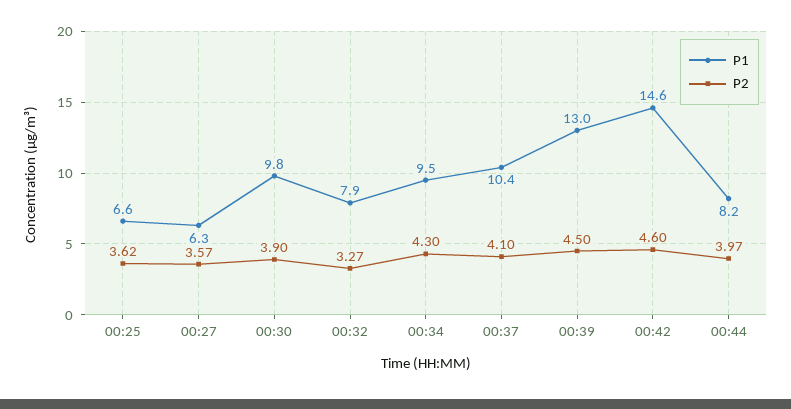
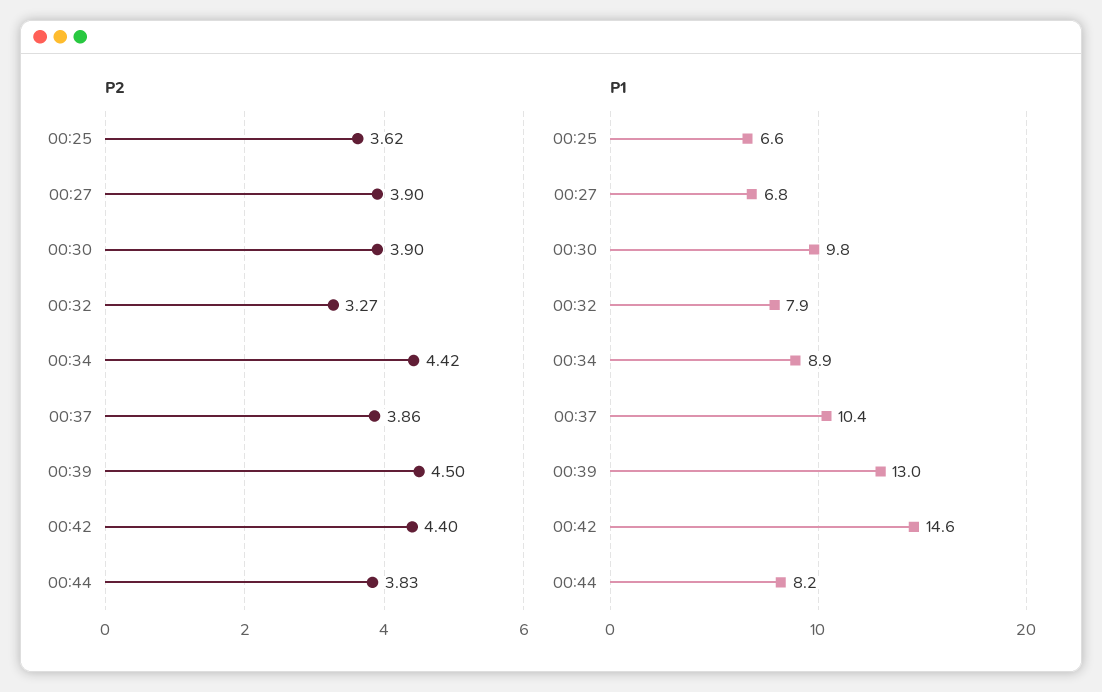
P1, 00:27: 6.3 -> 6.8
P2, 00:27: 3.57 -> 3.9
P1, 00:34: 9.5 -> 8.9
P2, 00:34: 4.3 -> 4.42
P2, 00:37: 4.1 -> 3.86
P2, 00:42: 4.6 -> 4.4
P2, 00:44: 3.97 -> 3.83

